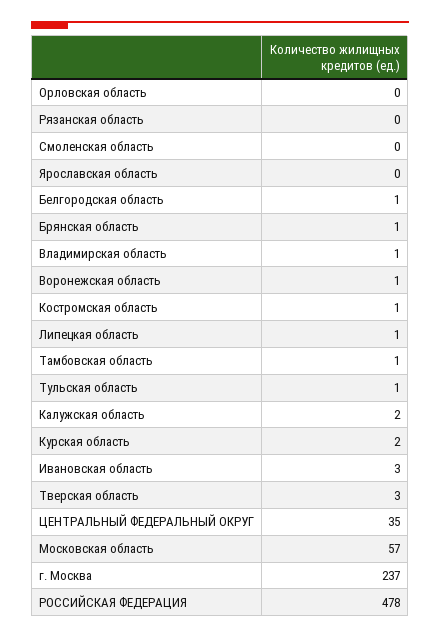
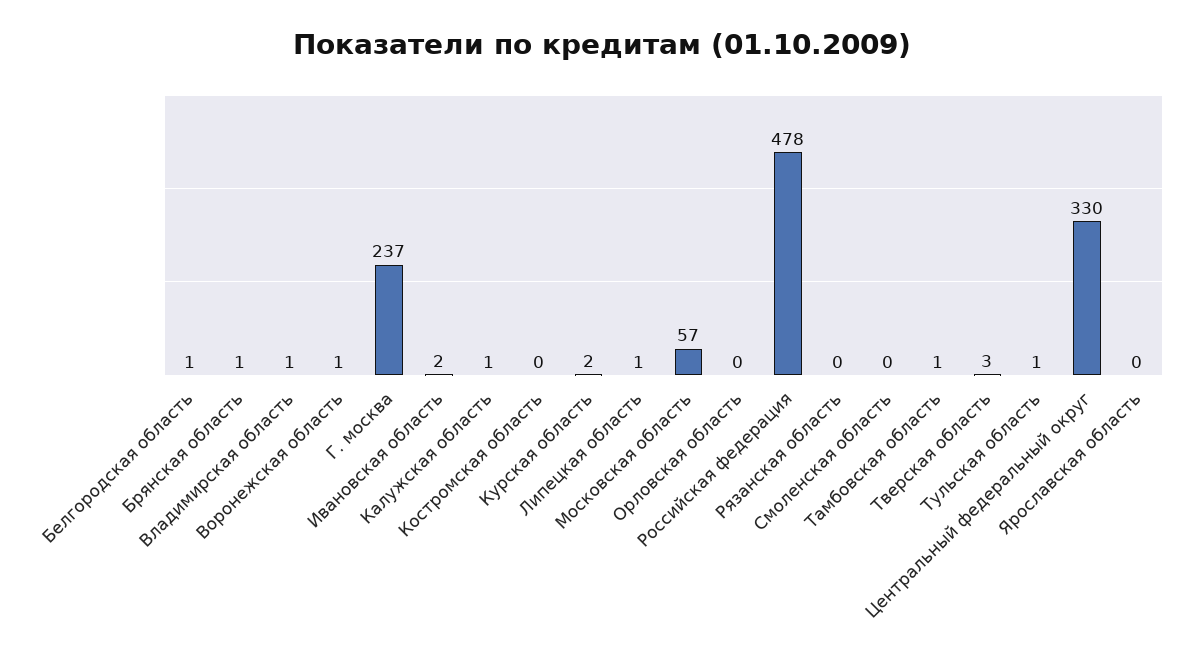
Костромская область: 1 -> 0
Калужская область: 2 -> 1
Ивановская область: 3 -> 2
ЦЕНТРАЛЬНЫЙ ФЕДЕРАЛЬНЫЙ ОКРУГ: 35 -> 330

